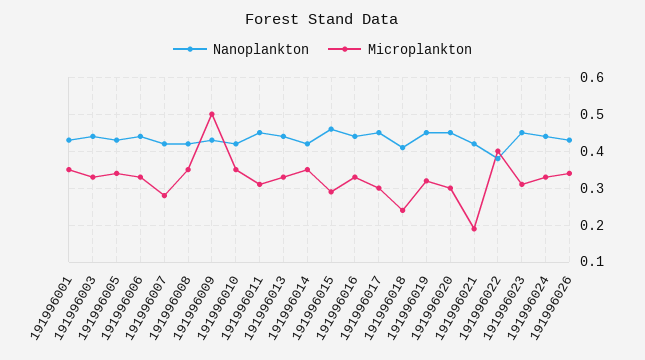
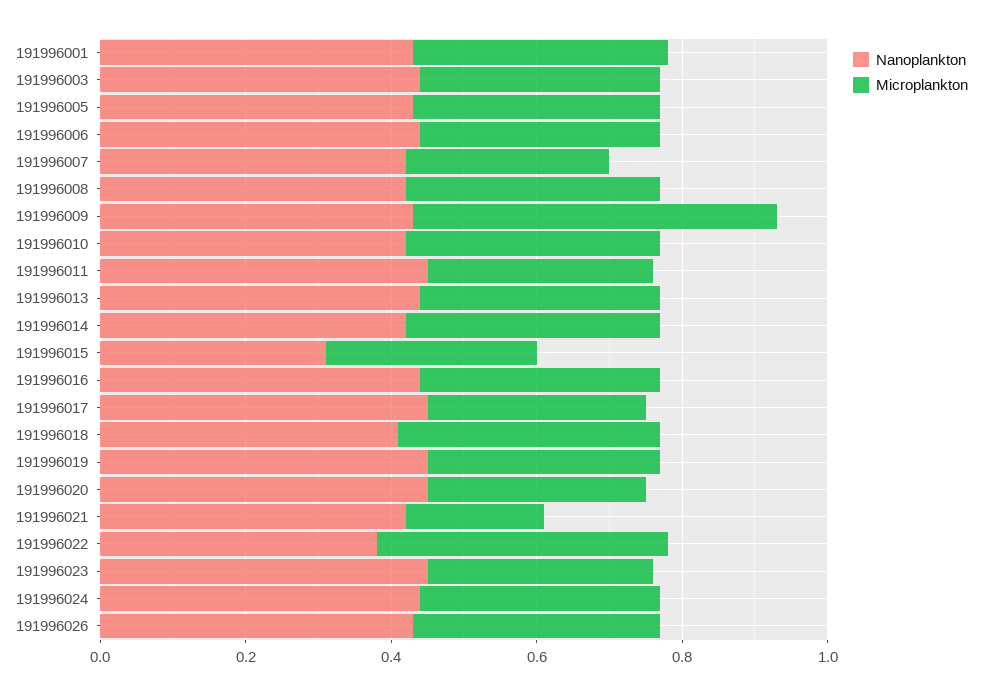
Nanoplankton, 191996015: 0.45 -> 0.3
Microplankton, 191996018: 0.25 -> 0.35

